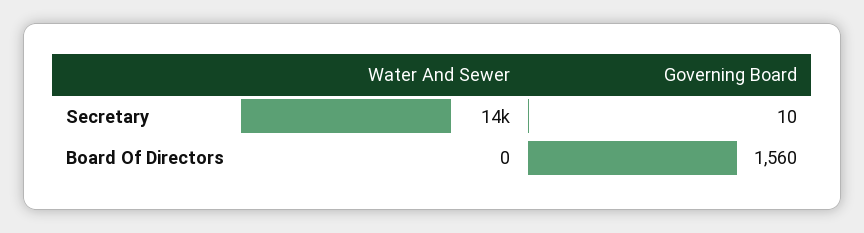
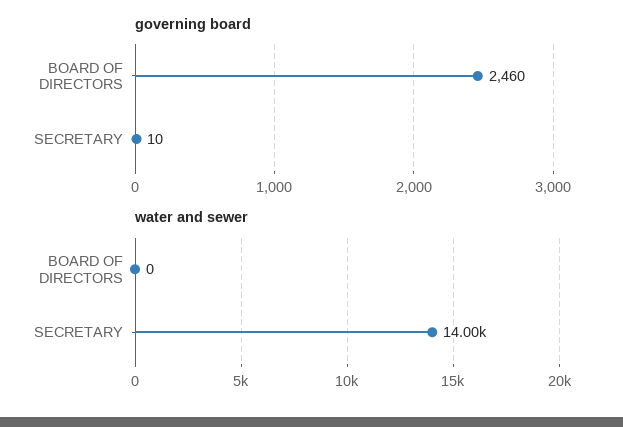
Governing Board, Board Of Directors: 1560 -> 2460

